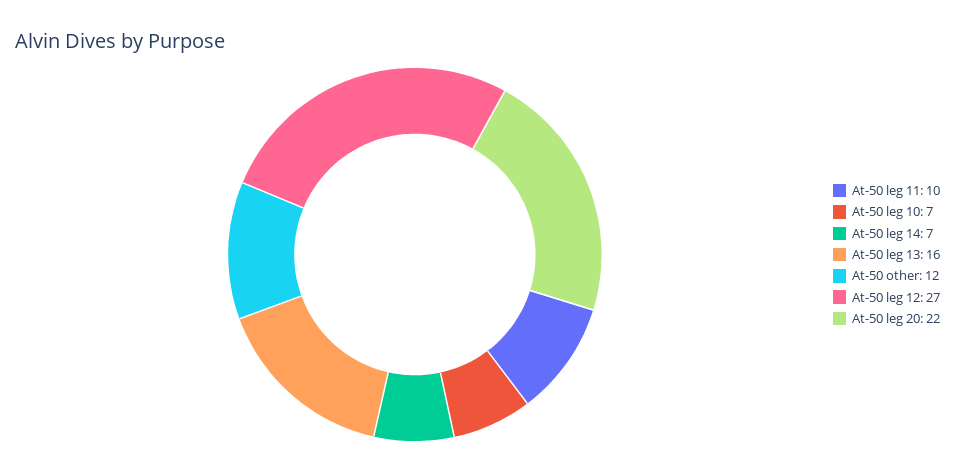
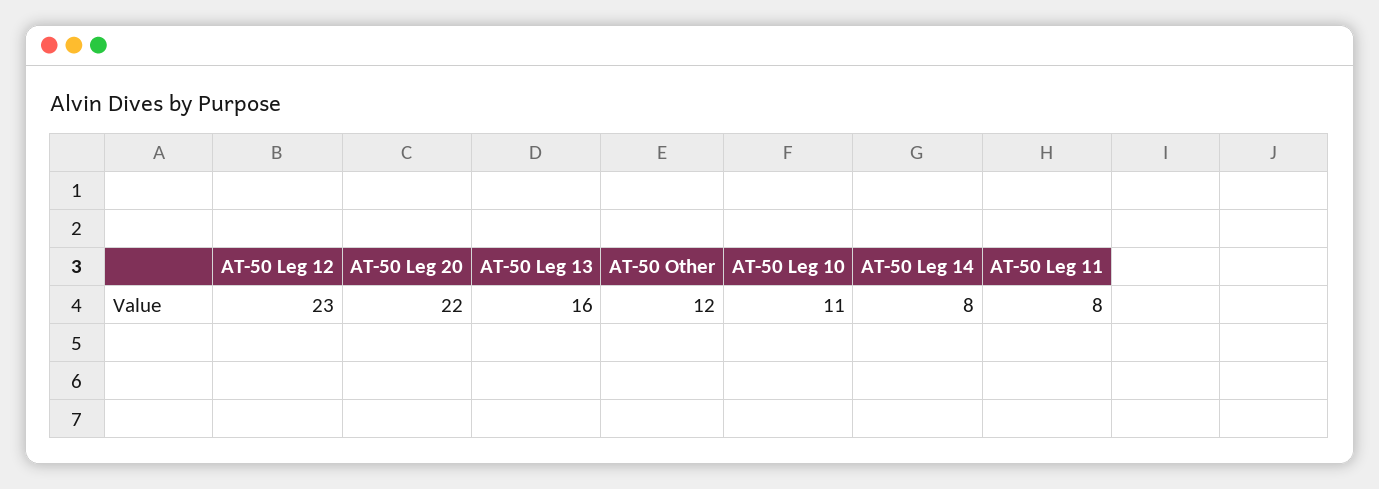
At-50 leg 11: 10 -> 8
At-50 leg 10: 7 -> 11
At-50 leg 14: 7 -> 8
At-50 leg 12: 27 -> 23

